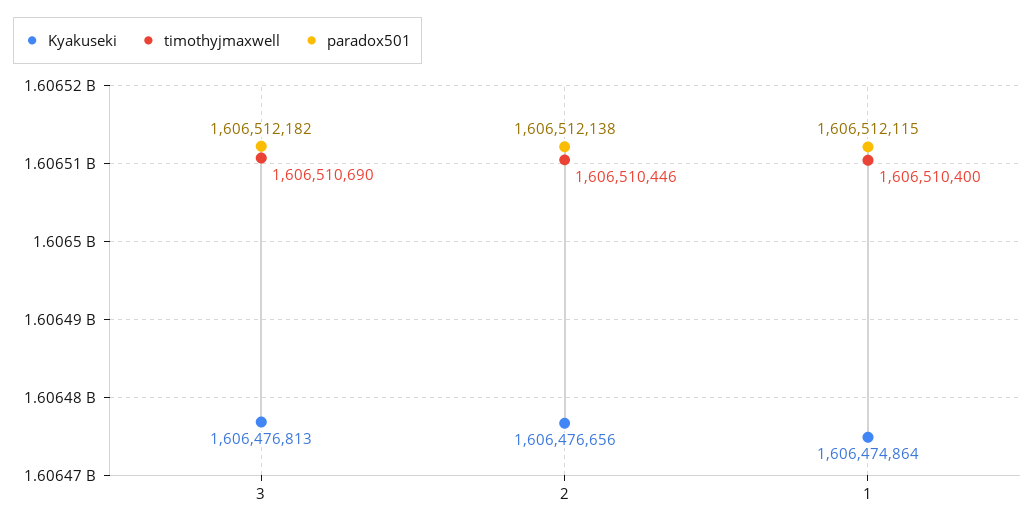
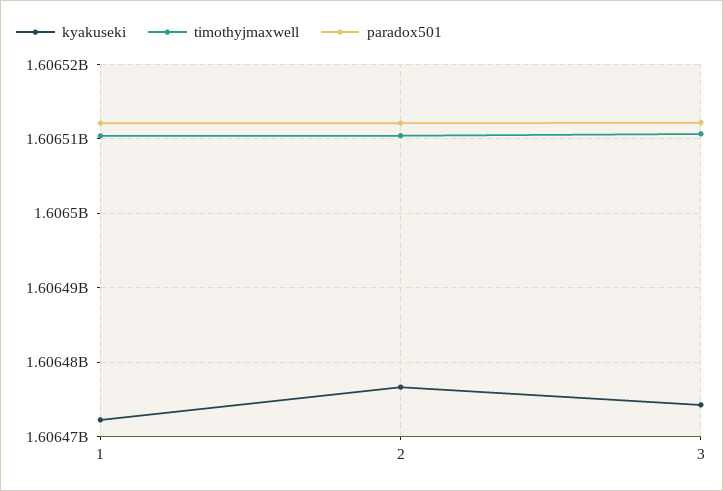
Kyakuseki, 3: 1606476813 -> 1606474000
Kyakuseki, 1: 1606474864 -> 1606472000

